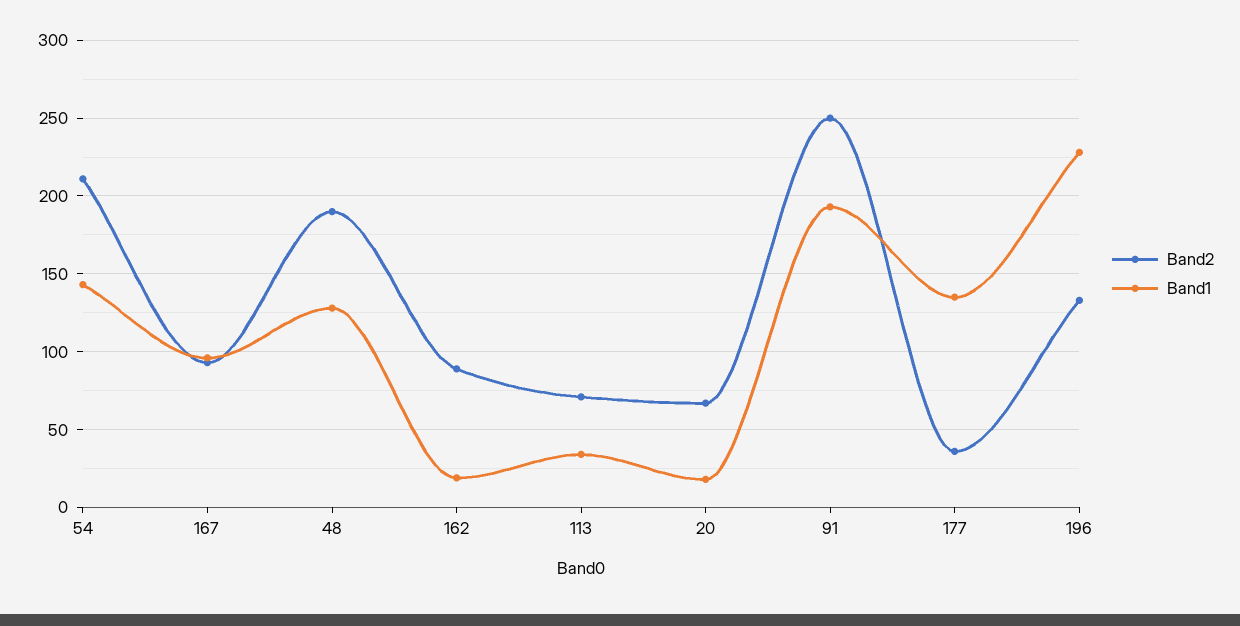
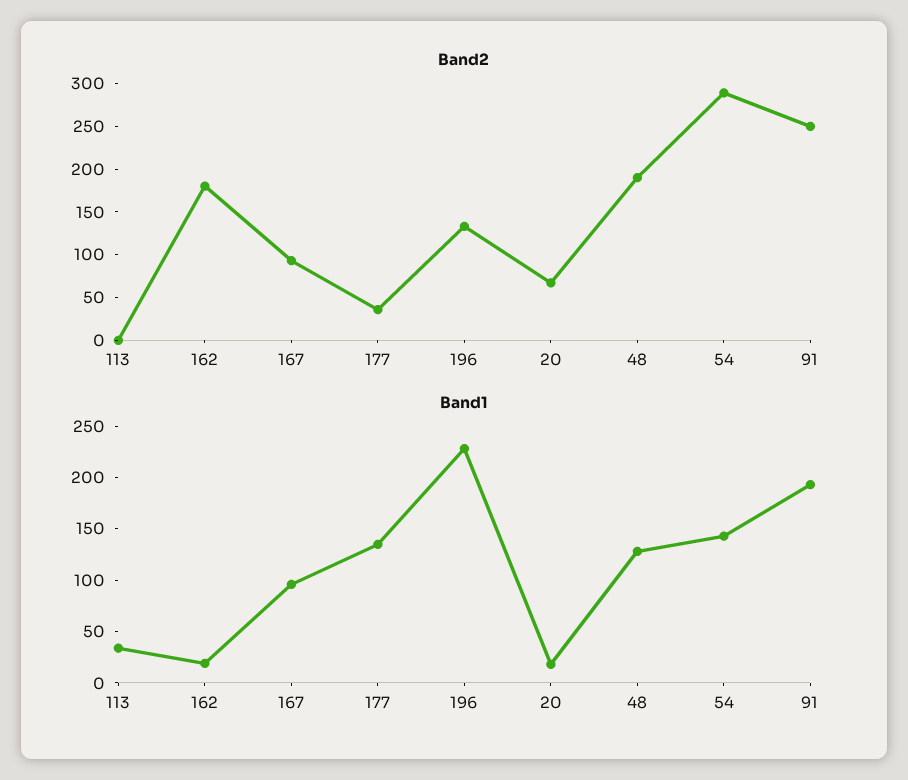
Band2, 54: 210 -> 290
Band2, 162: 90 -> 180
Band2, 113: 70 -> 0

